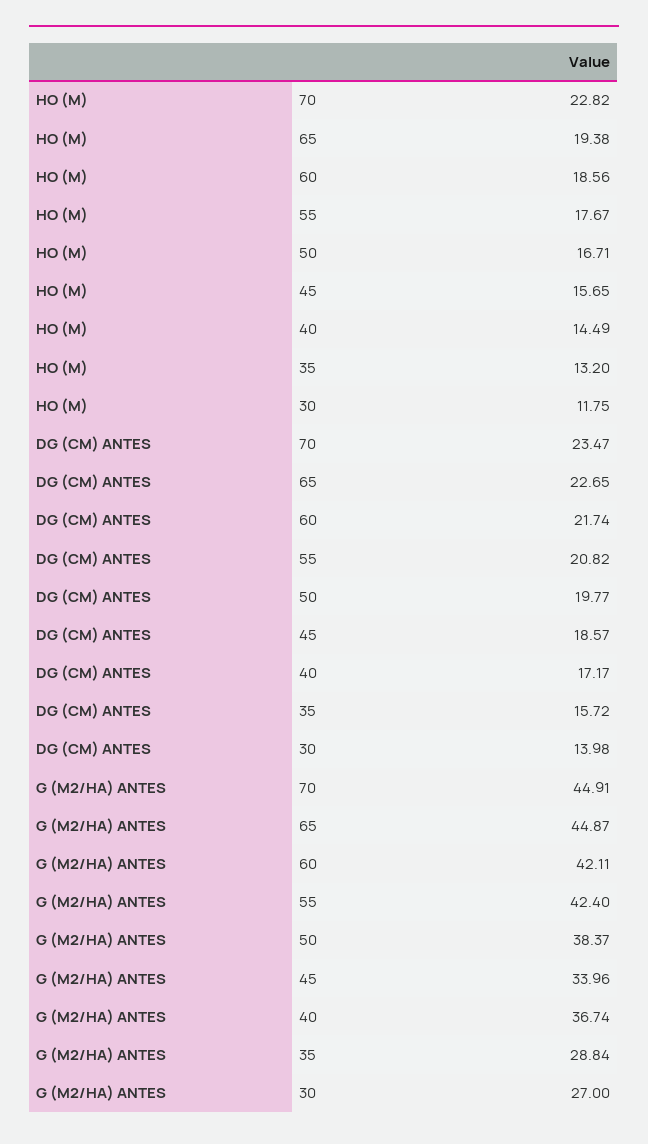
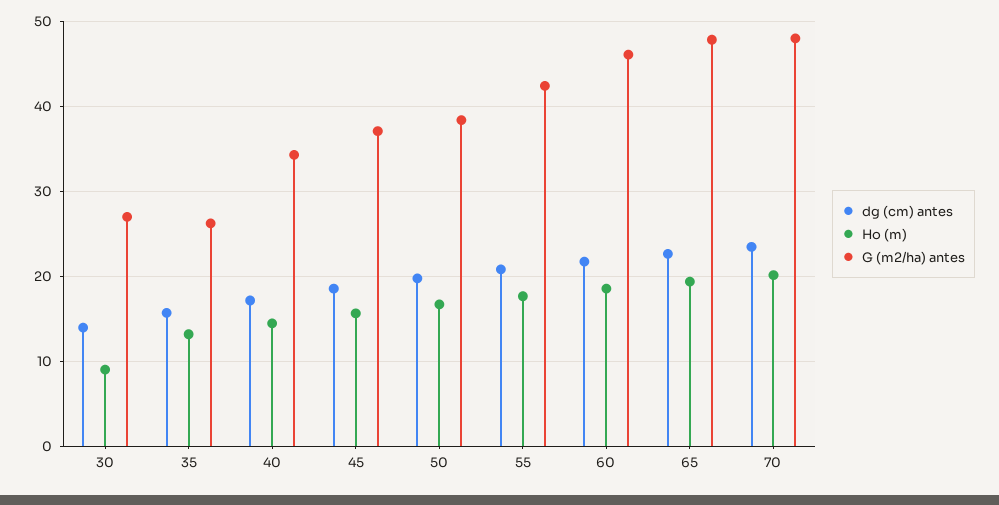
HO (M), 70: 22.82 -> 20
HO (M), 30: 11.75 -> 9
G (M2/HA) ANTES, 70: 44.91 -> 48
G (M2/HA) ANTES, 65: 44.87 -> 48
G (M2/HA) ANTES, 60: 42.11 -> 46
G (M2/HA) ANTES, 45: 33.96 -> 37
G (M2/HA) ANTES, 40: 36.74 -> 34
G (M2/HA) ANTES, 35: 28.84 -> 26

